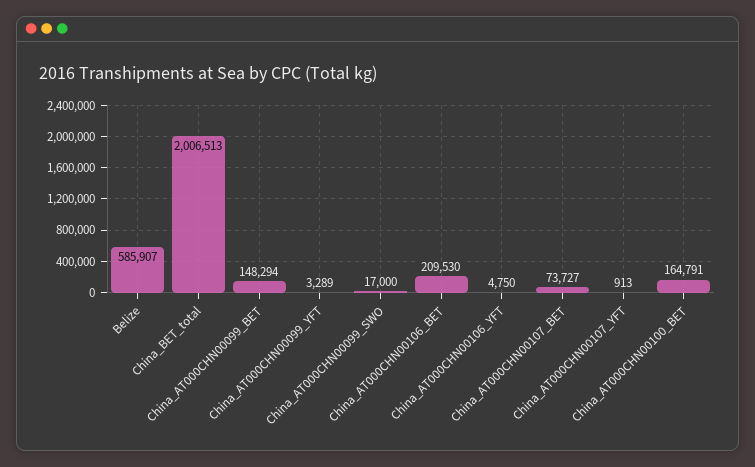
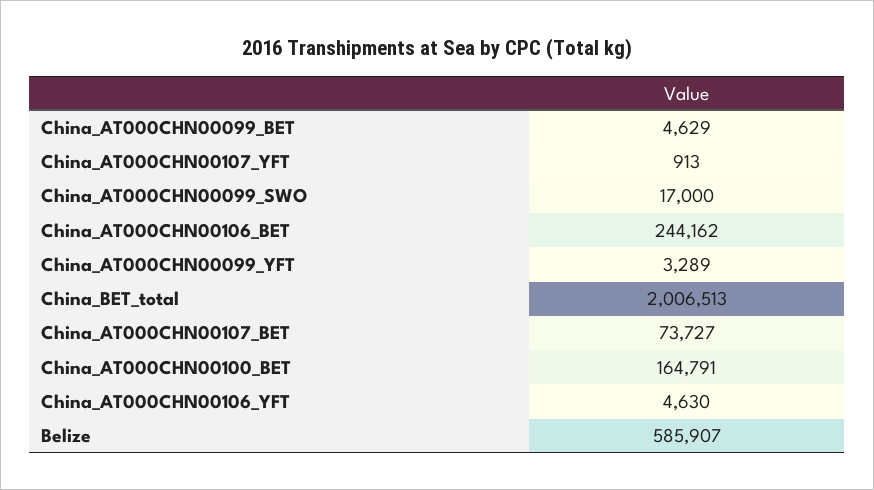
China_AT000CHN00099_BET: 148294 -> 4629
China_AT000CHN00106_BET: 209530 -> 244162
China_AT000CHN00106_YFT: 4750 -> 4630

